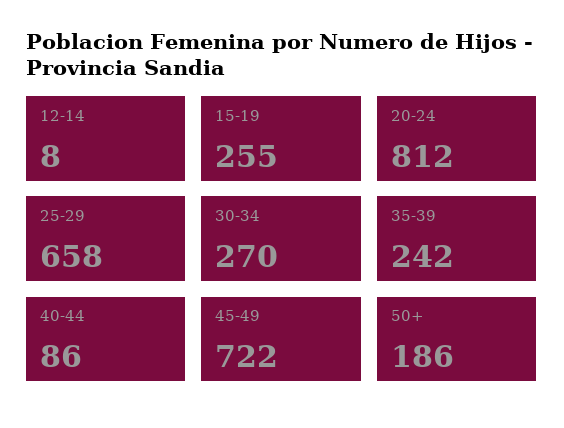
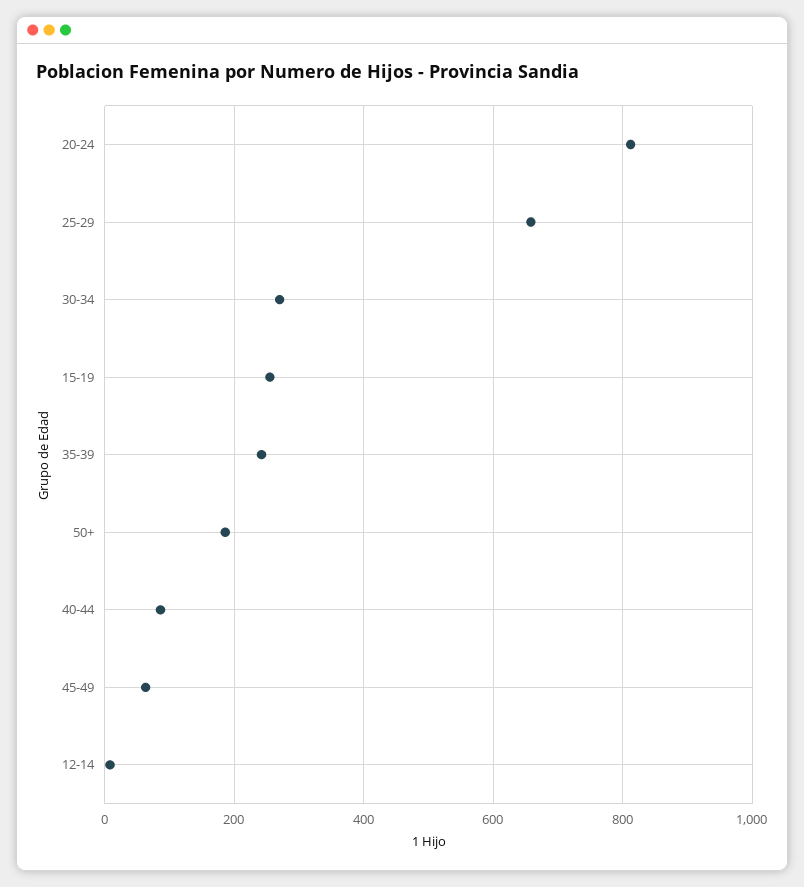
45-49: 722 -> 60

